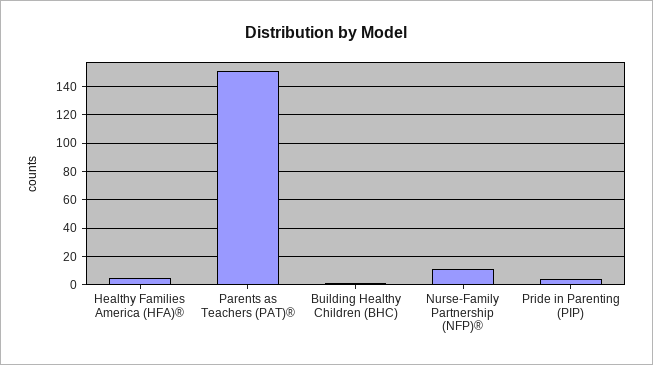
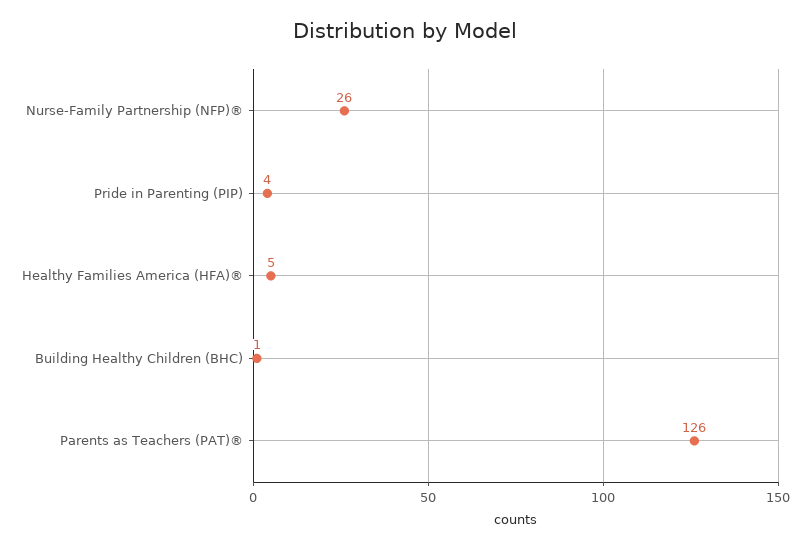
Parents as Teachers (PAT)®: 150 -> 126
Nurse-Family Partnership (NFP)®: 10 -> 26

